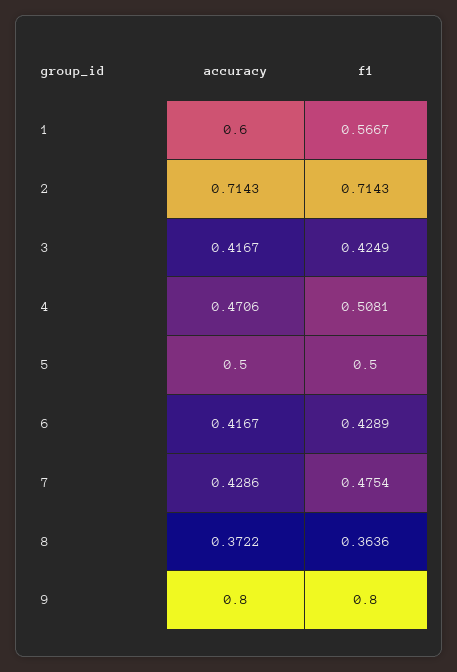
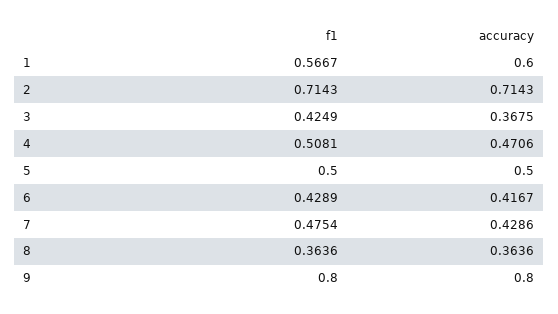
accuracy, 3: 0.4167 -> 0.3675
accuracy, 8: 0.3722 -> 0.3636

